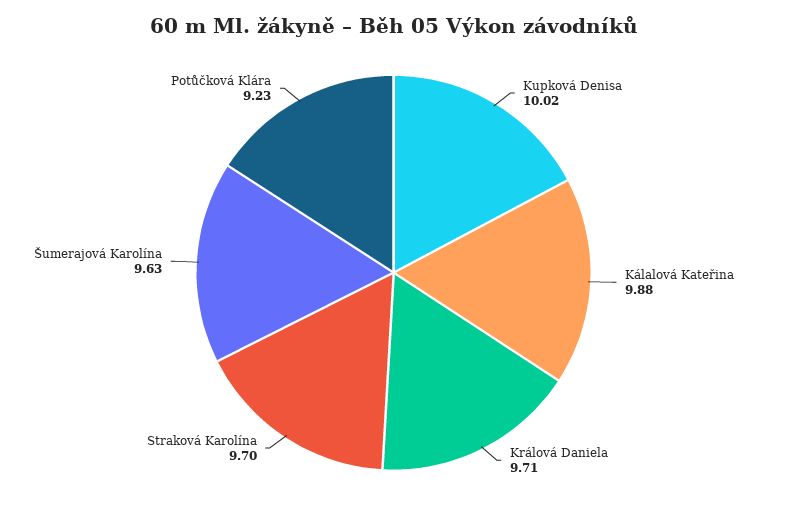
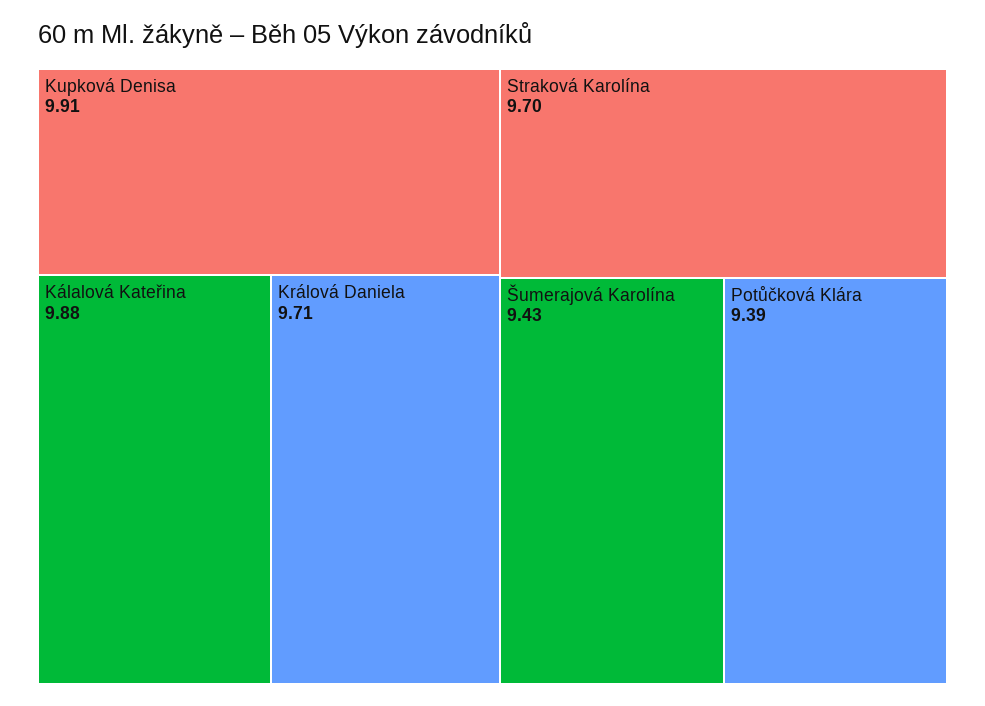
Kupková Denisa: 10.02 -> 9.91
Šumerajová Karolína: 9.63 -> 9.43
Potůčková Klára: 9.23 -> 9.39

